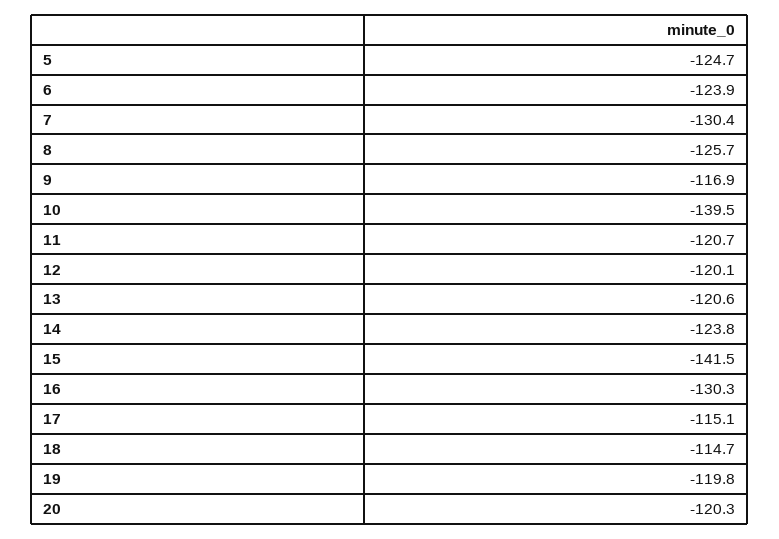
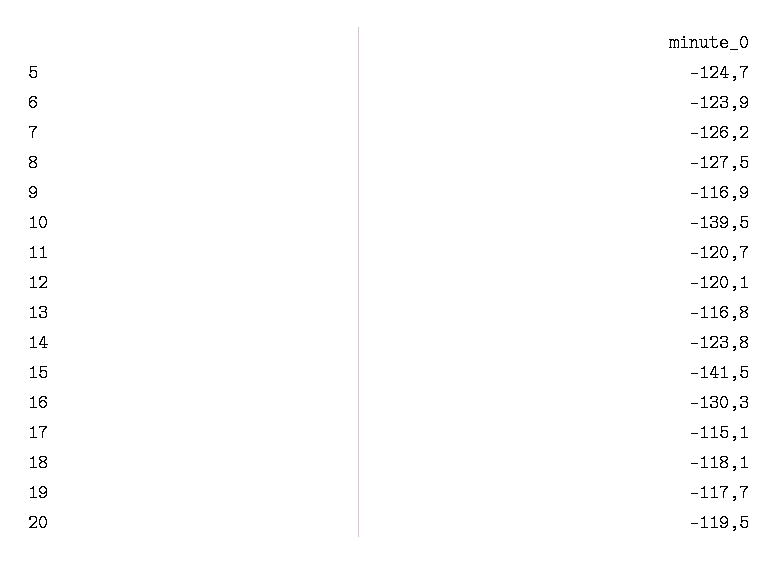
7: -130.4 -> -126.2
8: -125.7 -> -127.5
13: -120.6 -> -116.8
18: -114.7 -> -118.1
19: -119.8 -> -117.7
20: -120.3 -> -119.5

